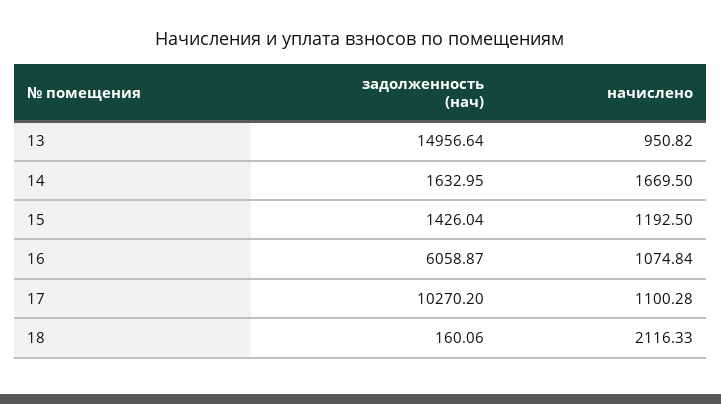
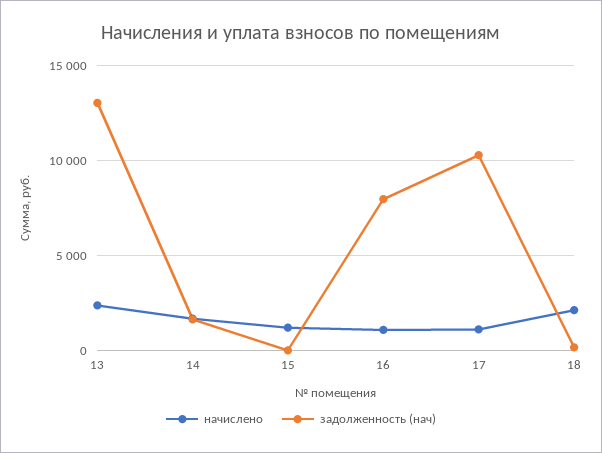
задолженность (нач), 13: 14956.64 -> 13000
начислено, 13: 950.82 -> 2500
задолженность (нач), 15: 1426.04 -> 0
задолженность (нач), 16: 6058.87 -> 8000

